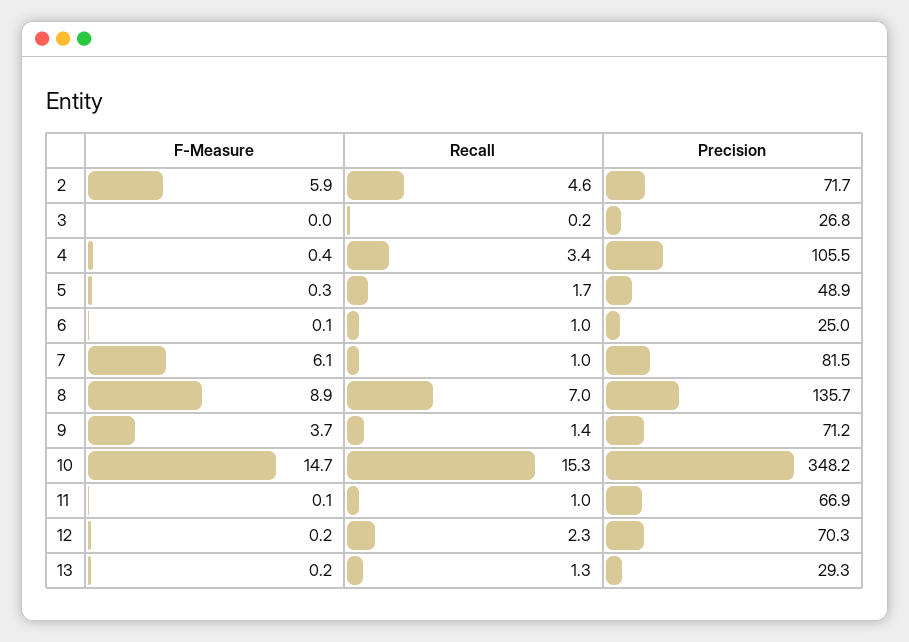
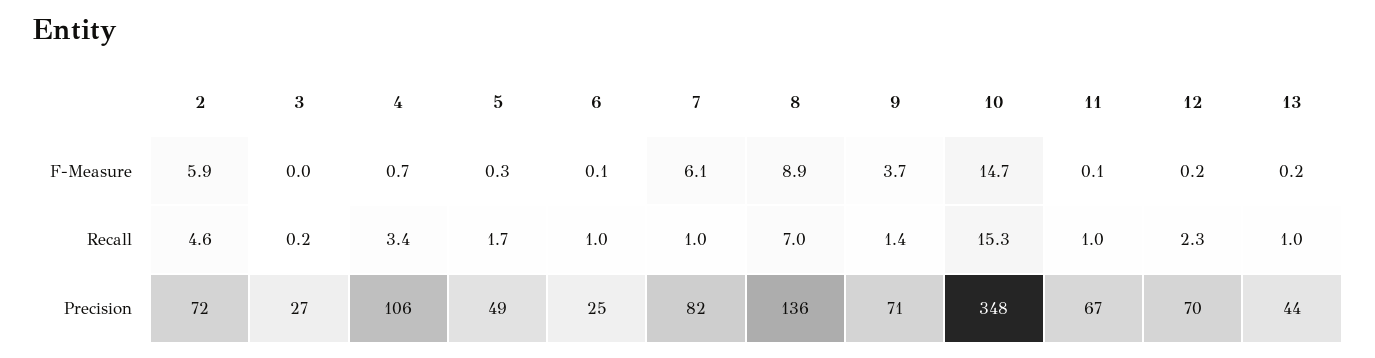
F-Measure, 4: 0.4 -> 0.7
Recall, 13: 1.3 -> 1
Precision, 13: 29.3 -> 44

